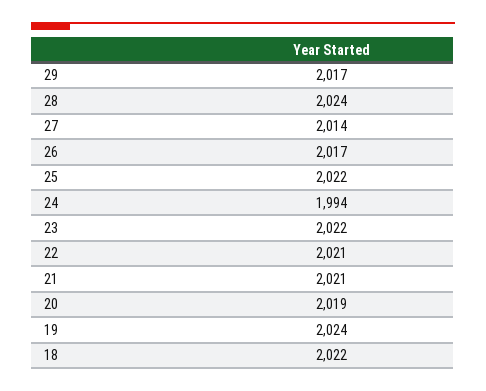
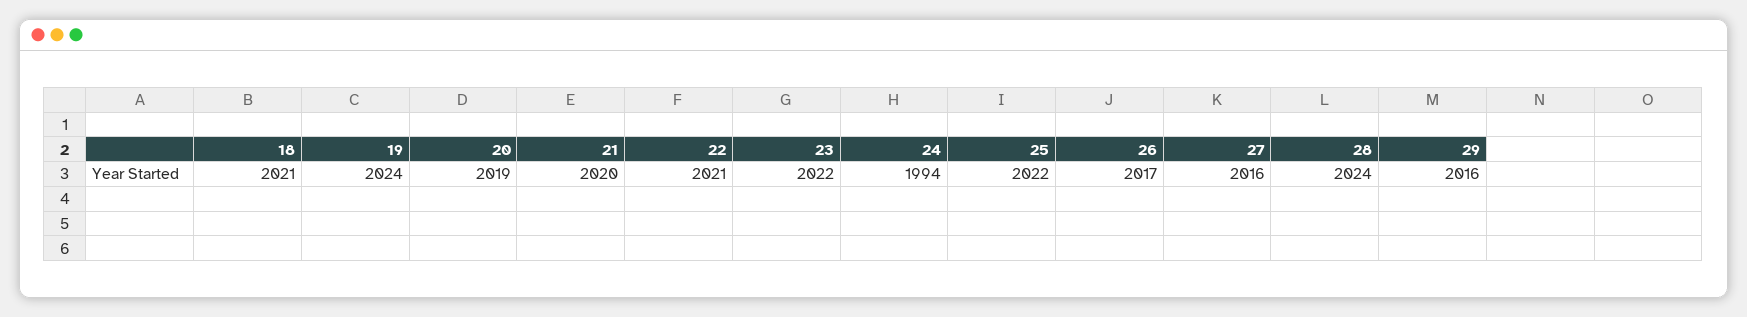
29: 2017 -> 2016
27: 2014 -> 2016
21: 2021 -> 2020
18: 2022 -> 2021

